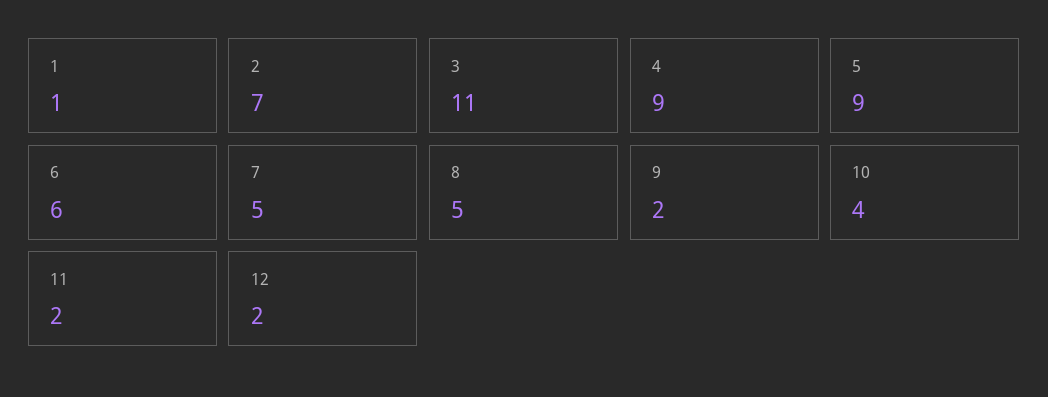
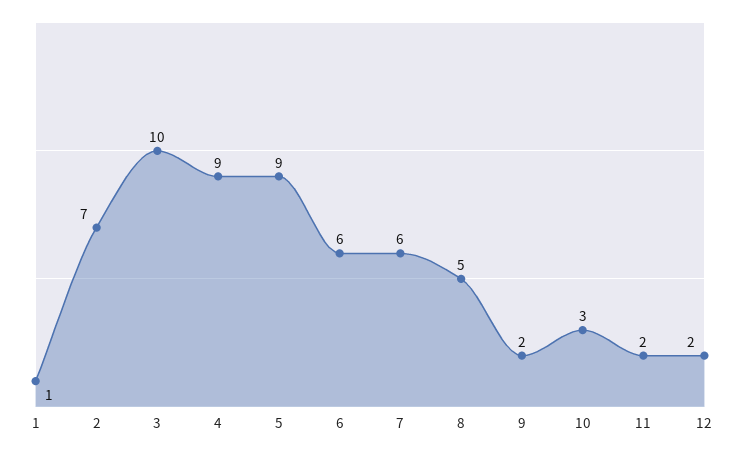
3: 11 -> 10
7: 5 -> 6
10: 4 -> 3

